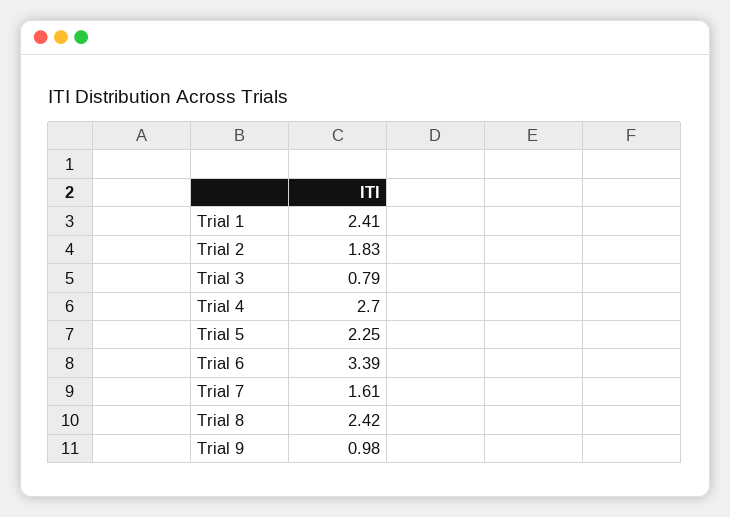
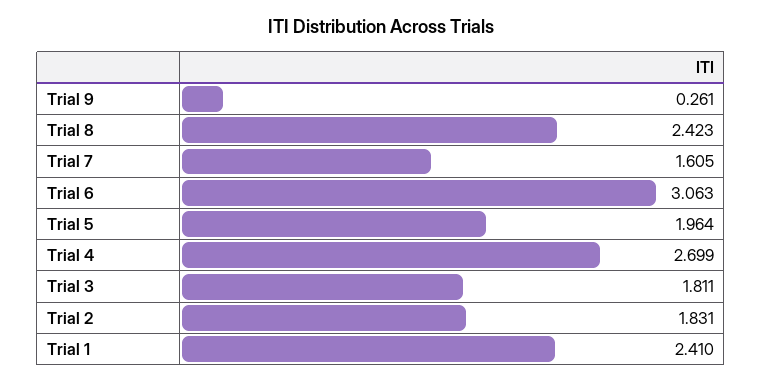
Trial 3: 0.79 -> 1.811
Trial 5: 2.25 -> 1.964
Trial 6: 3.39 -> 3.063
Trial 9: 0.98 -> 0.261

